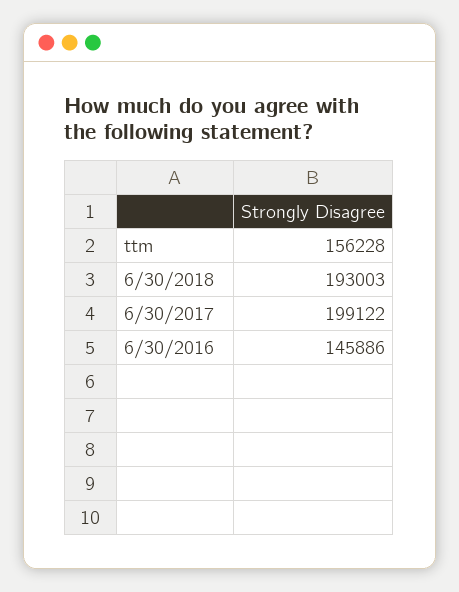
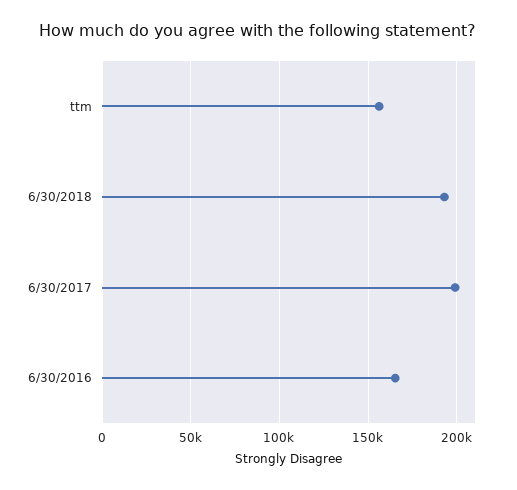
6/30/2016: 145886 -> 165000

